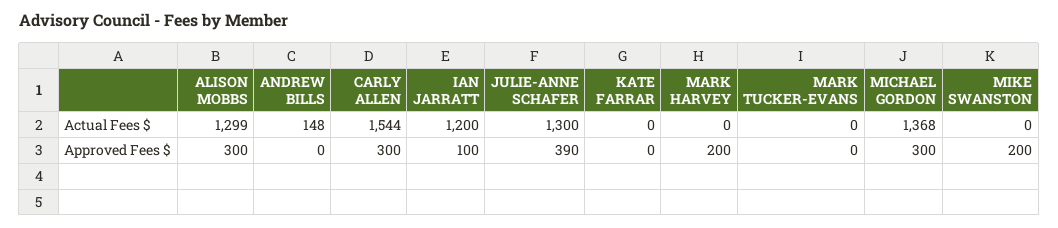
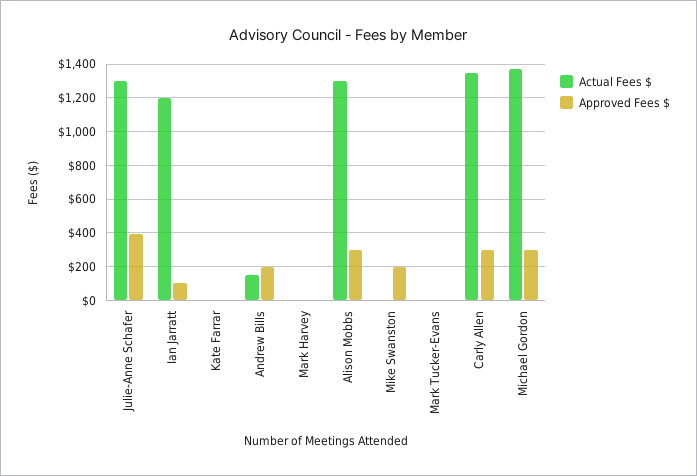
Actual Fees $, CARLY ALLEN: 1544 -> 1350
Approved Fees $, ANDREW BILLS: 0 -> 200
Approved Fees $, MARK HARVEY: 200 -> 0

